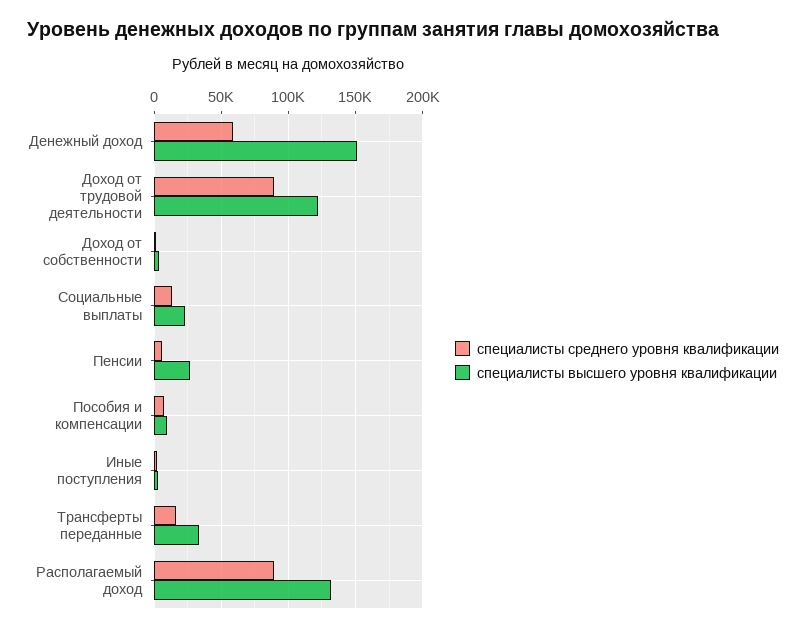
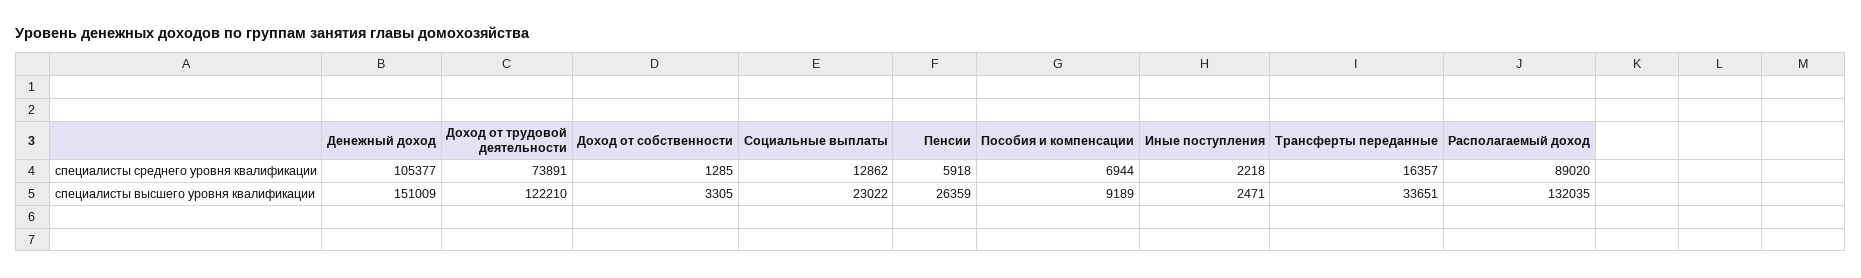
специалисты среднего уровня квалификации, Денежный доход: 60000 -> 105377
специалисты среднего уровня квалификации, Доход от трудовой деятельности: 90000 -> 73891

